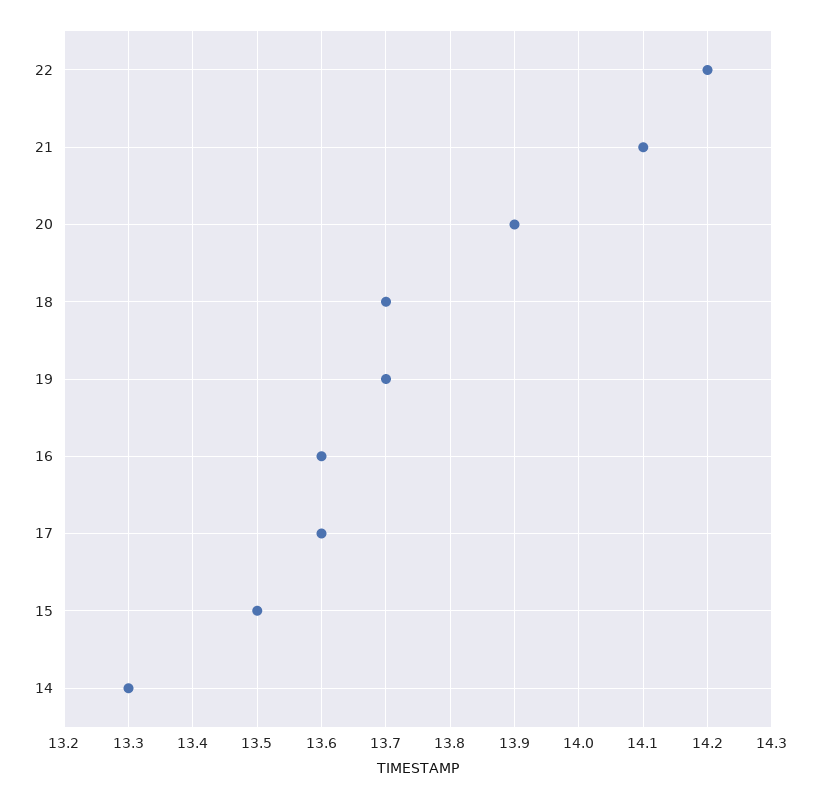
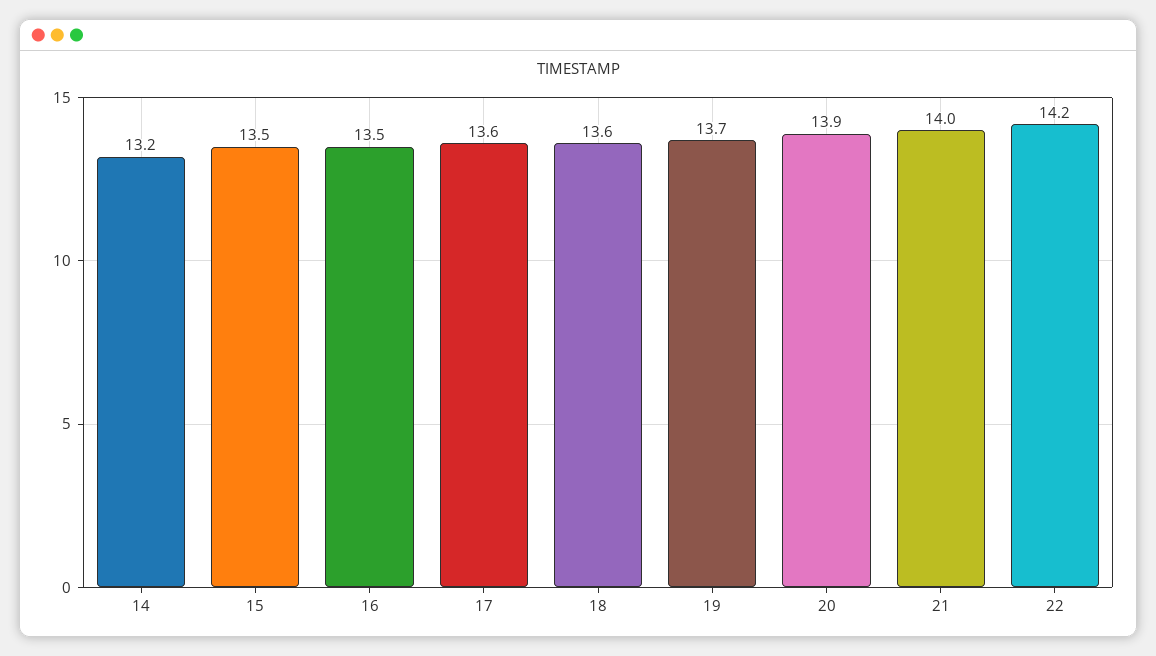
21: 14.1 -> 14
18: 13.7 -> 13.6
16: 13.6 -> 13.5
14: 13.3 -> 13.2

